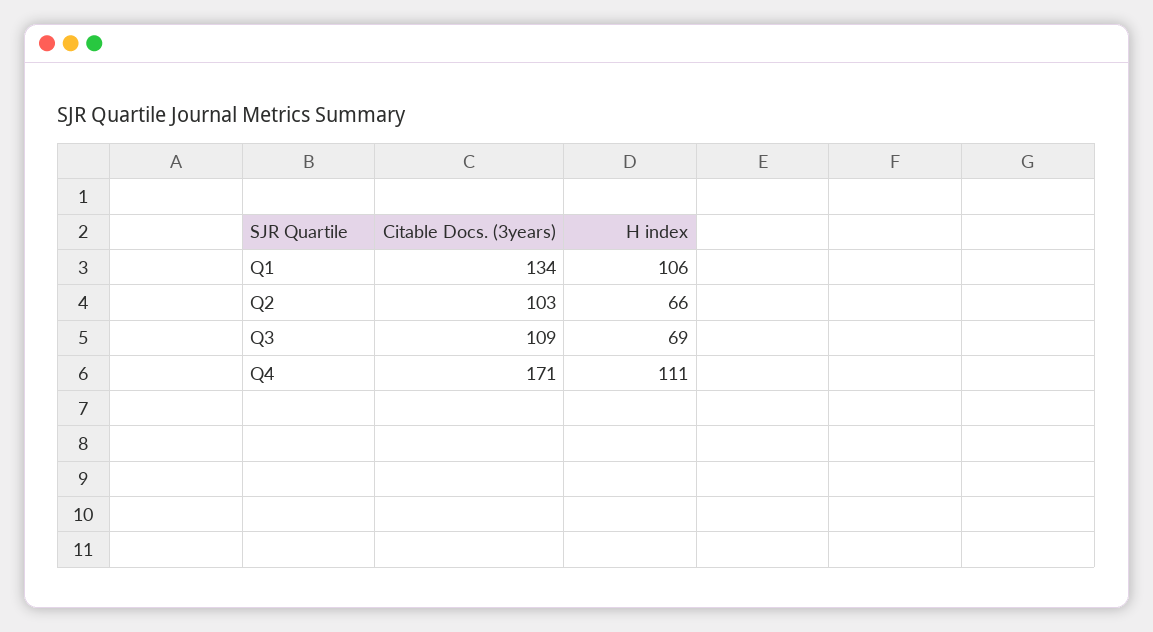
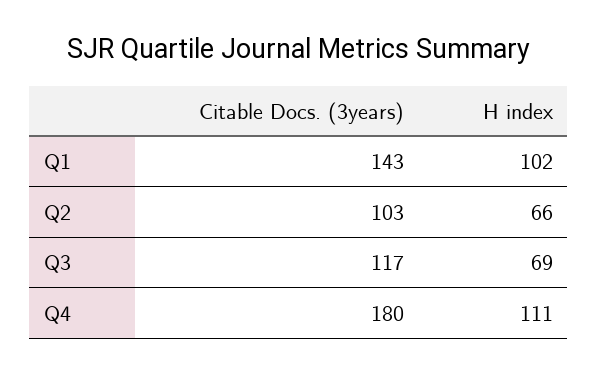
Citable Docs. (3years), Q1: 134 -> 143
H index, Q1: 106 -> 102
Citable Docs. (3years), Q3: 109 -> 117
Citable Docs. (3years), Q4: 171 -> 180

